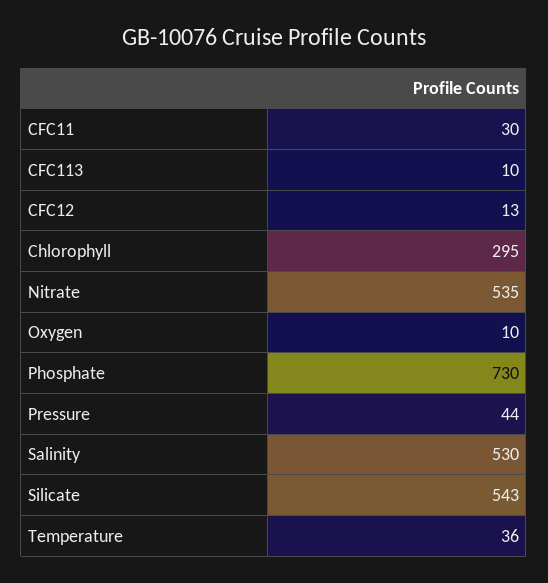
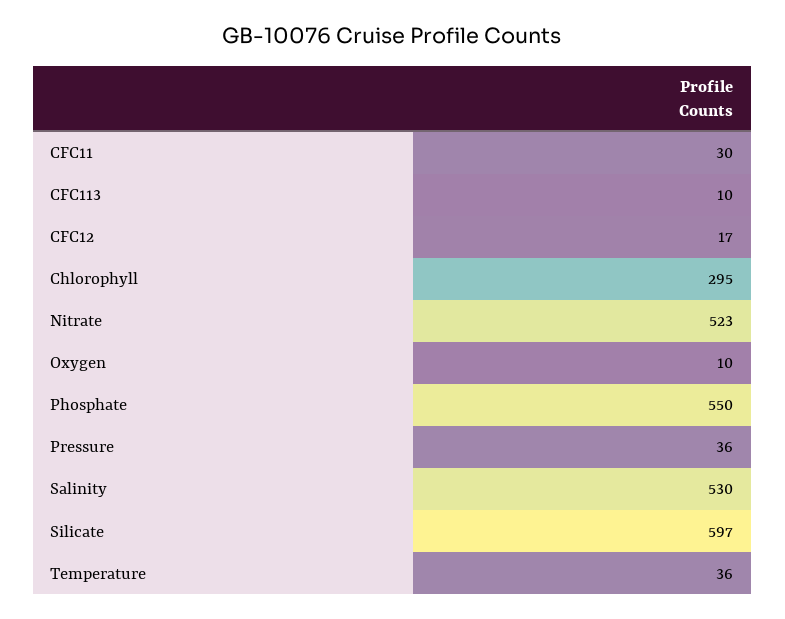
CFC12: 13 -> 17
Nitrate: 535 -> 523
Phosphate: 730 -> 550
Pressure: 44 -> 36
Silicate: 543 -> 597

